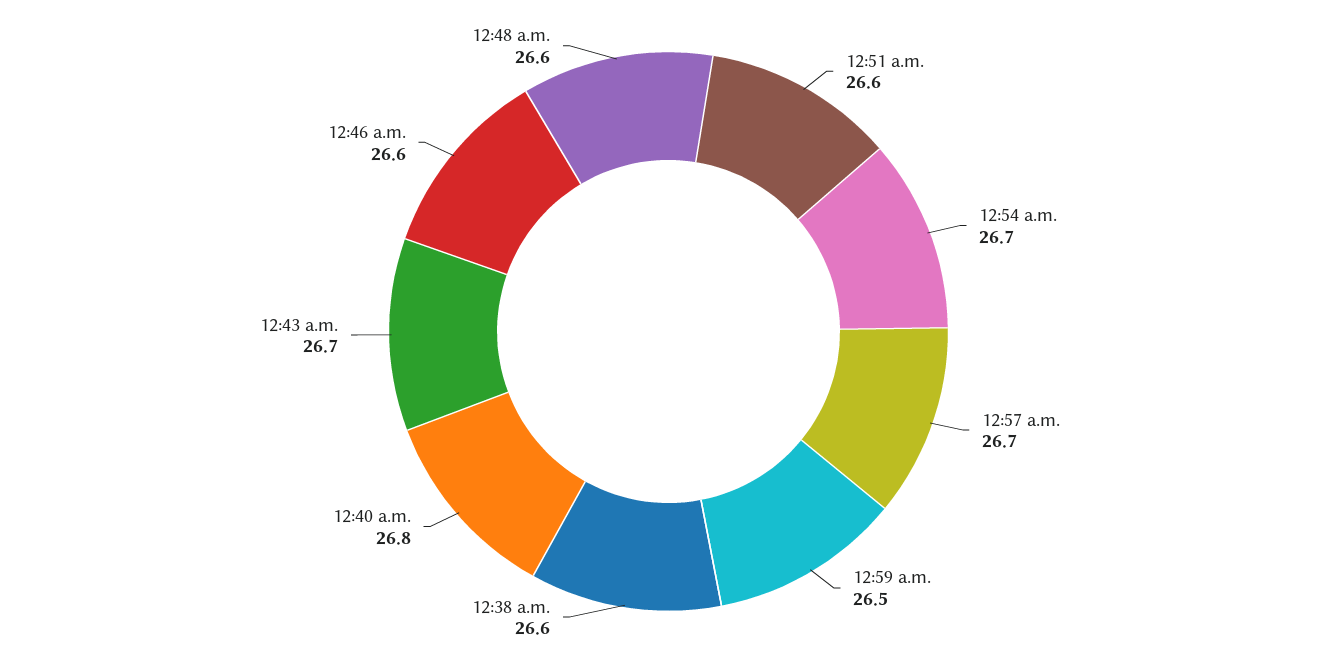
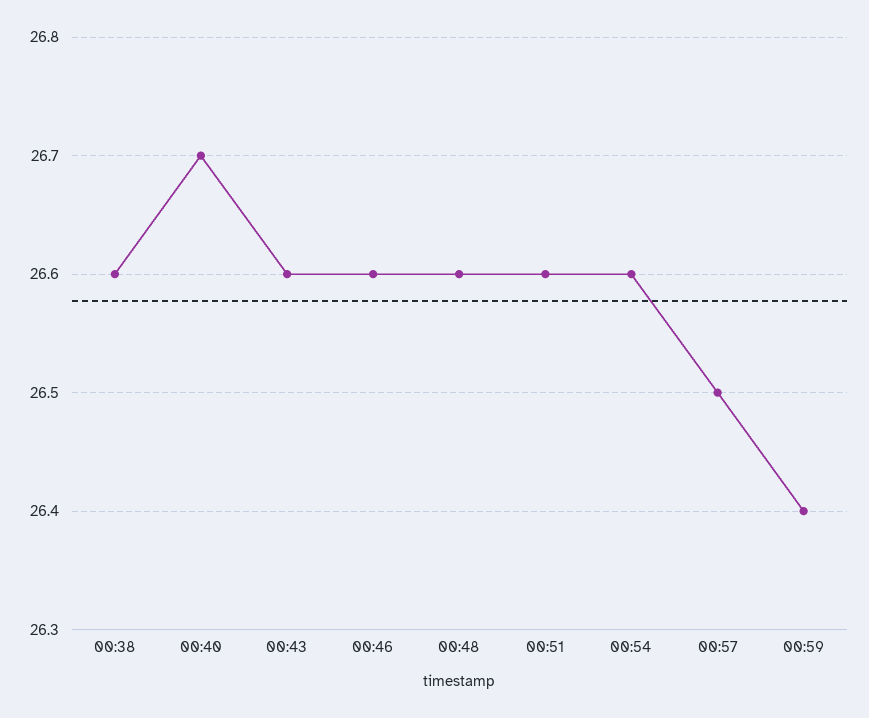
12:54 a.m.: 26.7 -> 26.6
12:57 a.m.: 26.7 -> 26.5
12:59 a.m.: 26.5 -> 26.4
12:40 a.m.: 26.8 -> 26.7
12:43 a.m.: 26.7 -> 26.6

